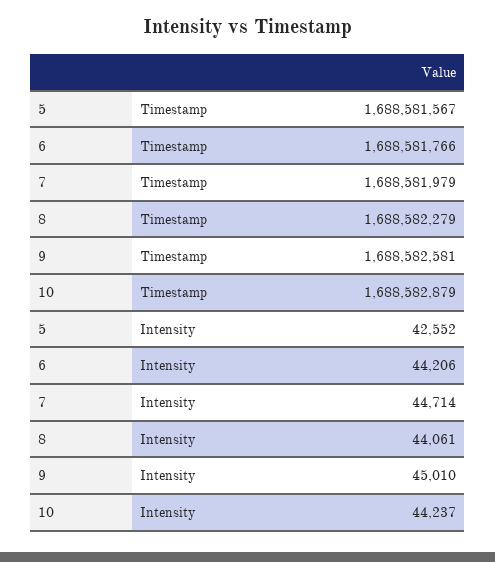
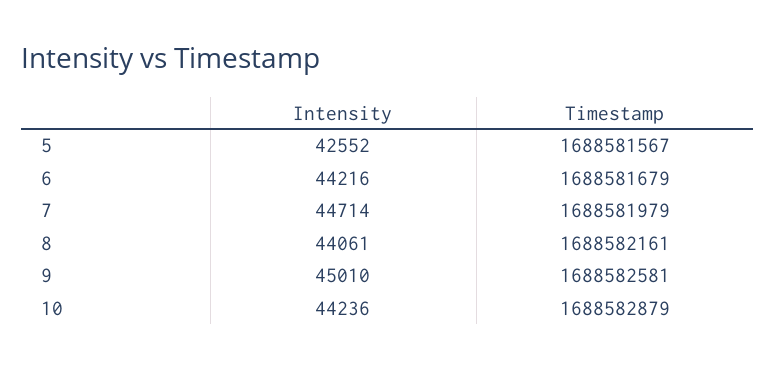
6, Timestamp: 1688581766 -> 1688581679
8, Timestamp: 1688582279 -> 1688582161
6, Intensity: 44206 -> 44216
10, Intensity: 44237 -> 44236

